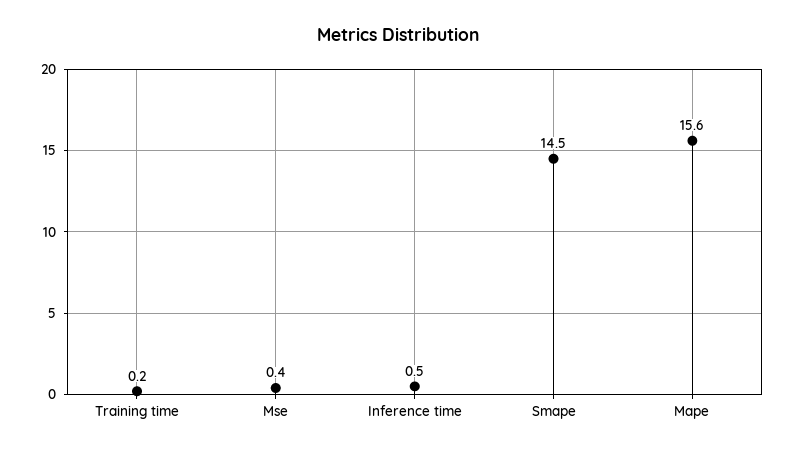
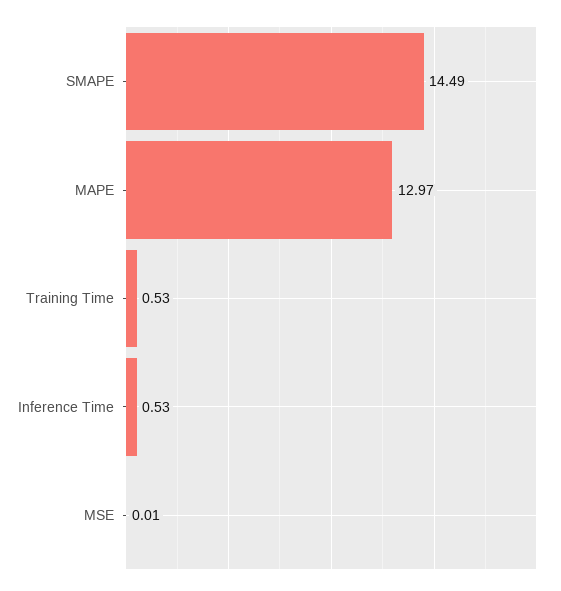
Training time: 0.2 -> 0.53
Mse: 0.4 -> 0.01
Mape: 15.6 -> 12.97

